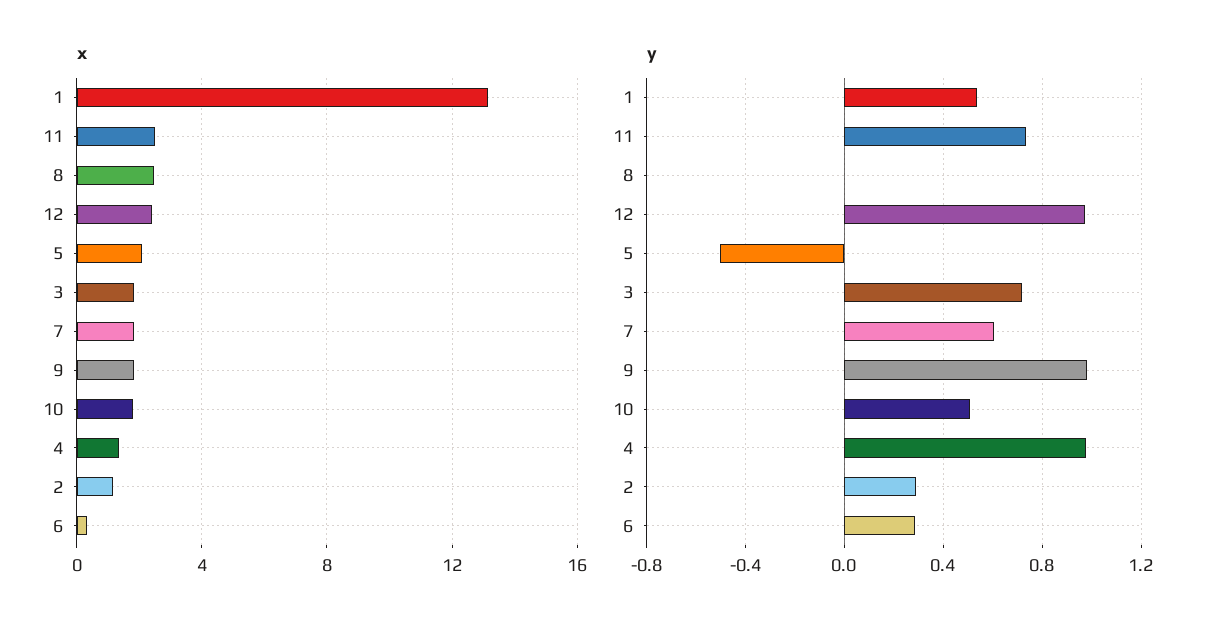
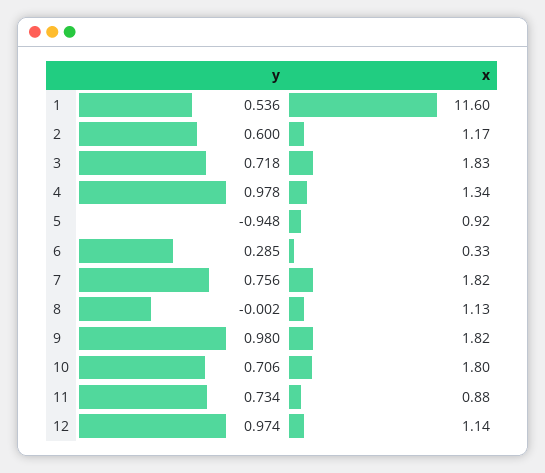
x, 1: 13 -> 11.6
x, 11: 2.5 -> 0.88
x, 8: 2.5 -> 1.13
x, 12: 2.5 -> 1.14
x, 5: 2 -> 0.92
y, 5: -0.5 -> -0.948
y, 7: 0.6 -> 0.756
y, 10: 0.5 -> 0.706
y, 2: 0.3 -> 0.6

